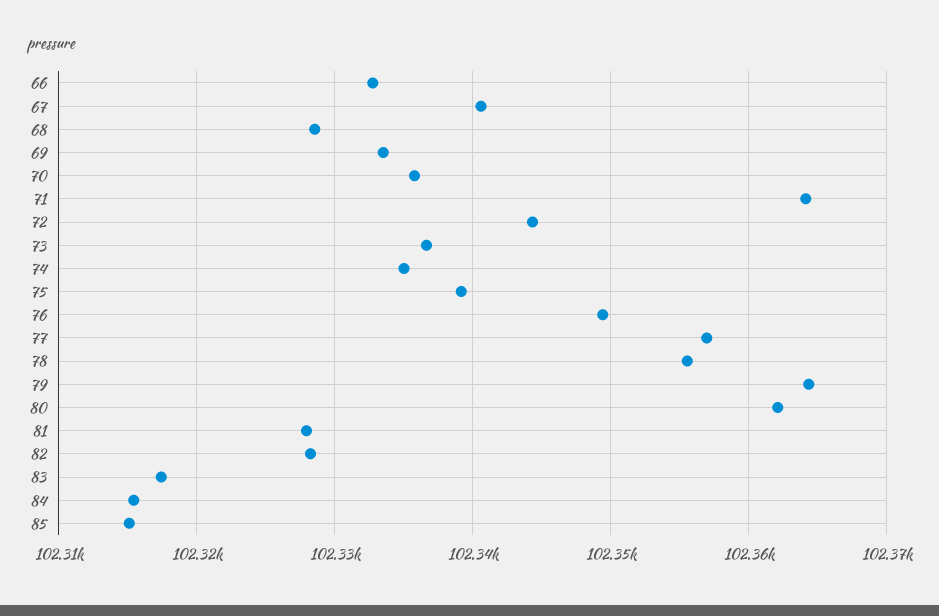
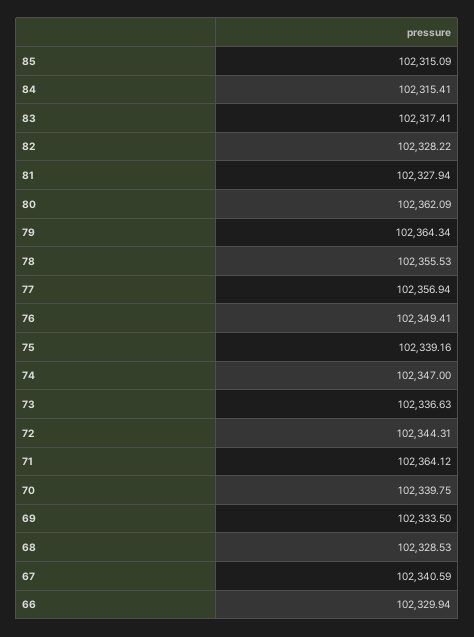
66: 102333 -> 102329.94
70: 102336 -> 102339.75
74: 102335 -> 102347

